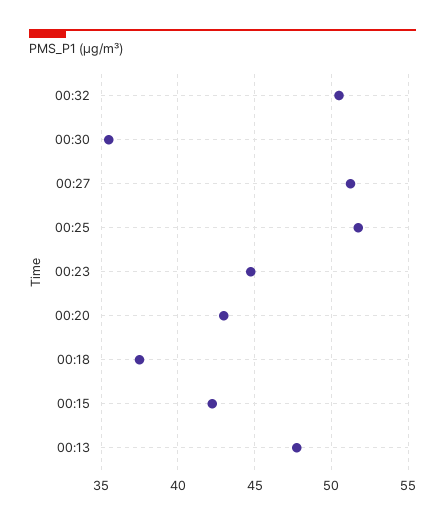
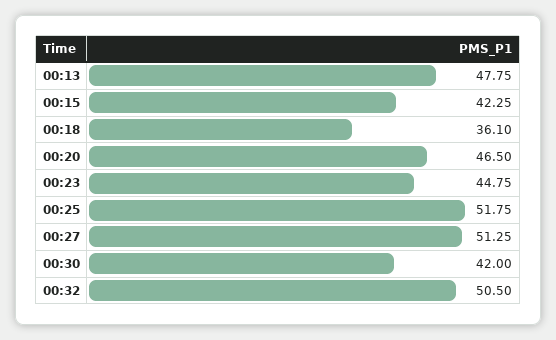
00:30: 35.5 -> 42
00:20: 43 -> 46.5
00:18: 37.5 -> 36.1

